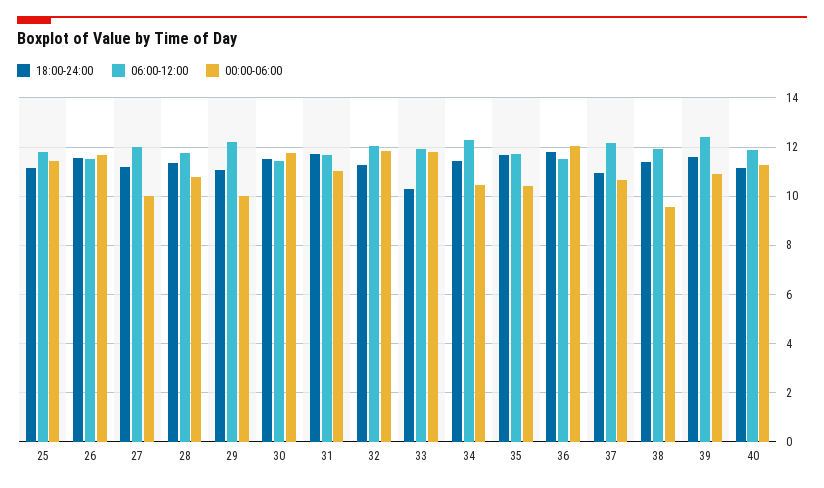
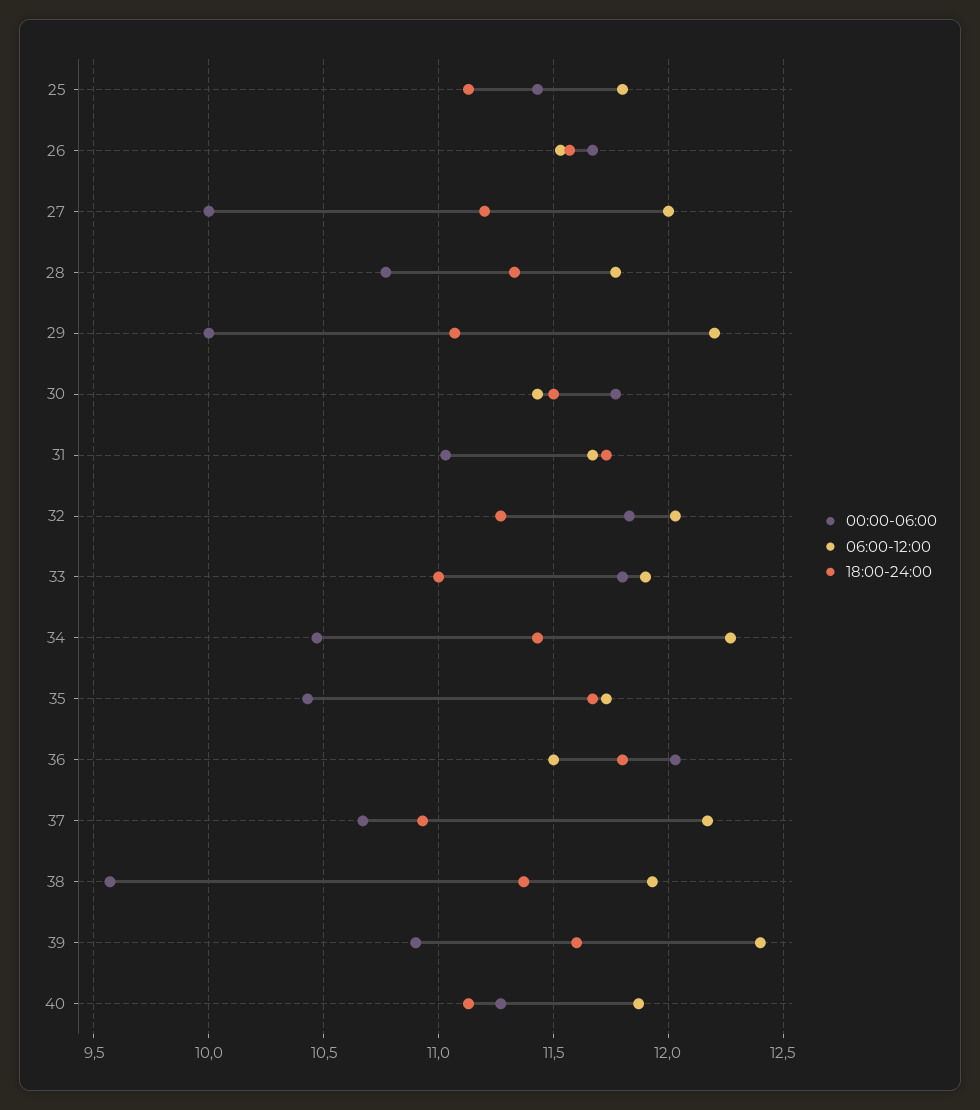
18:00-24:00, 33: 10.25 -> 11

